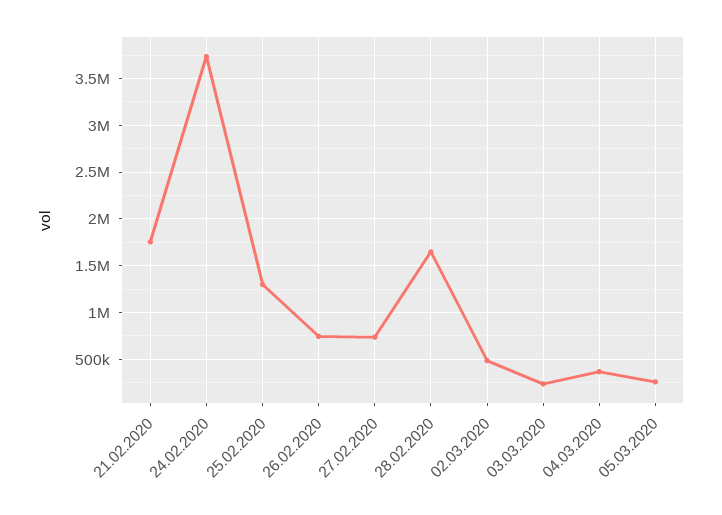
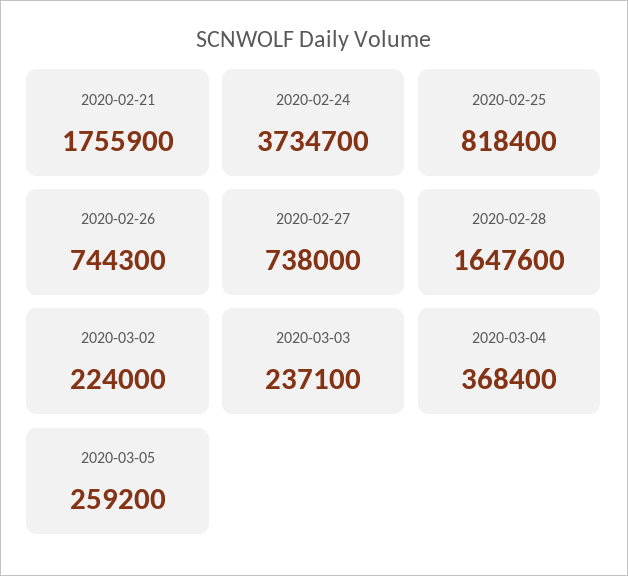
25.02.2020: 1300000 -> 818400
02.03.2020: 500000 -> 224000

